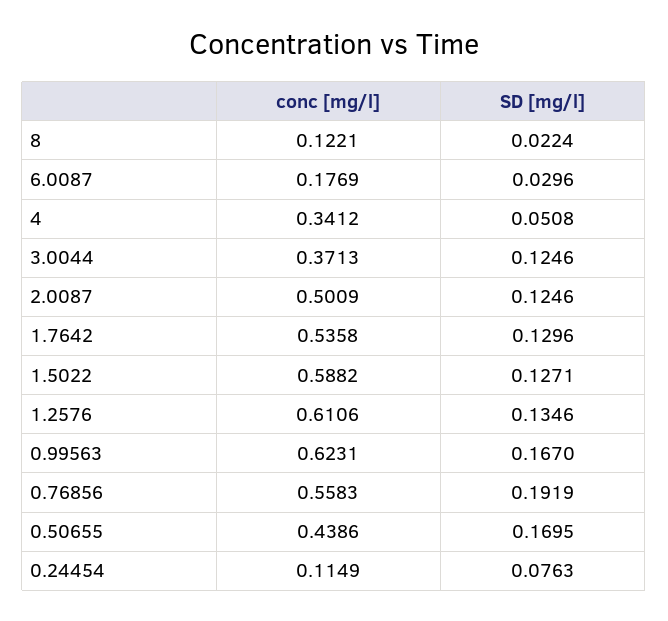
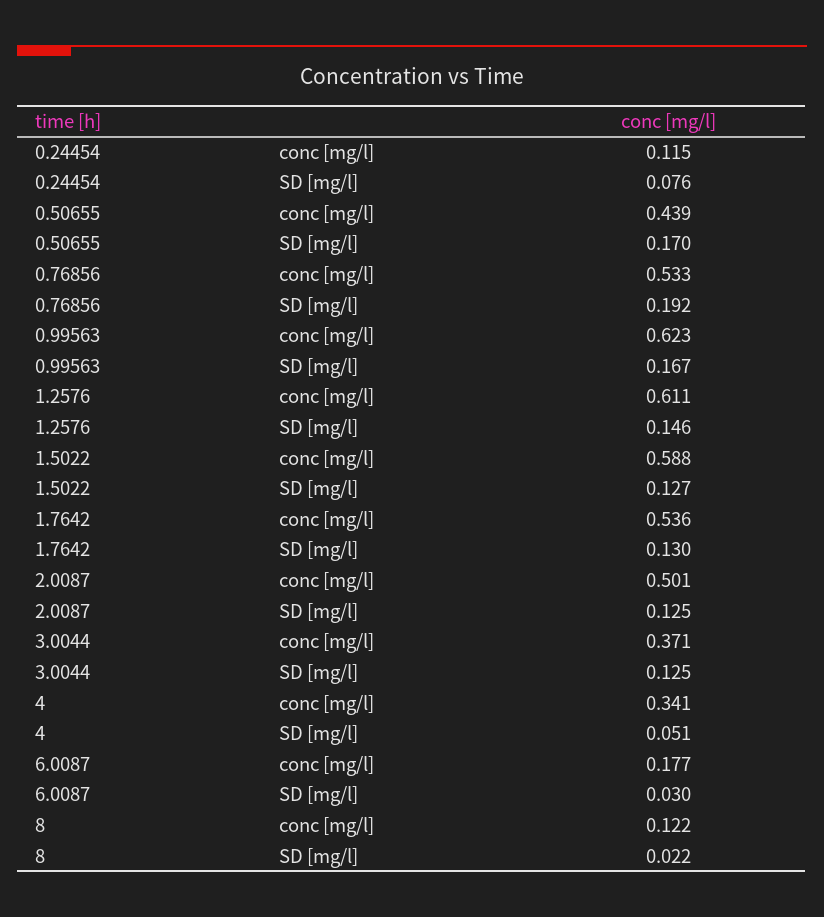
SD [mg/l], 1.2576: 0.1346 -> 0.146
conc [mg/l], 0.76856: 0.5583 -> 0.533

